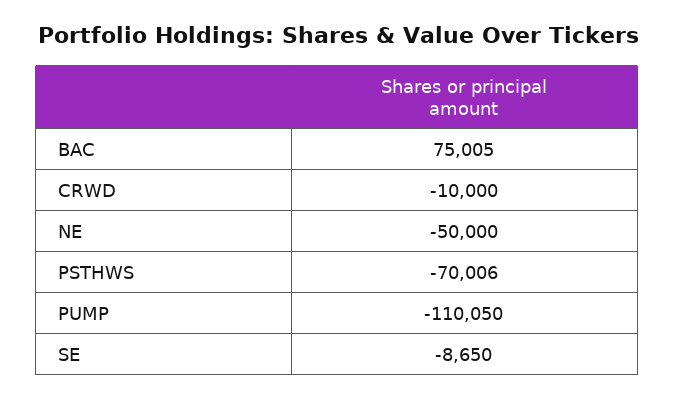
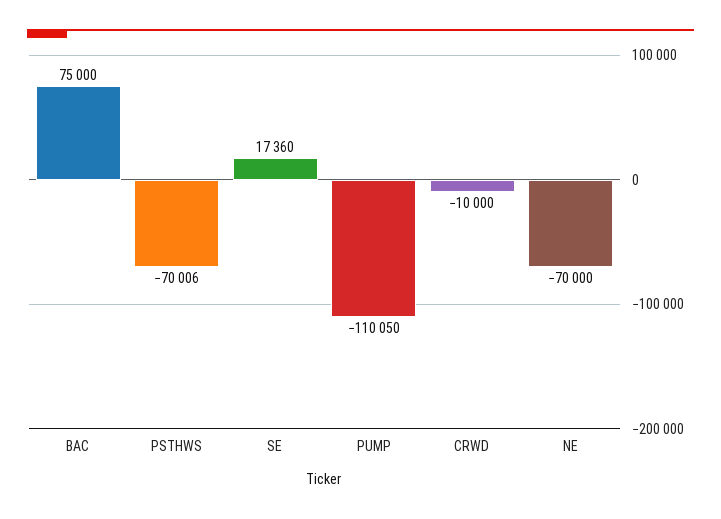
BAC: 75005 -> 75000
NE: -50000 -> -70000
SE: -8650 -> 17360

